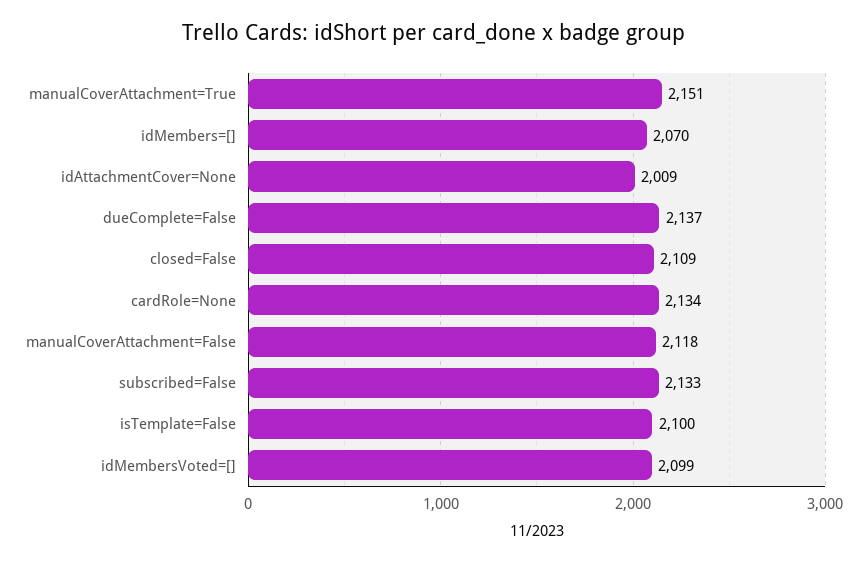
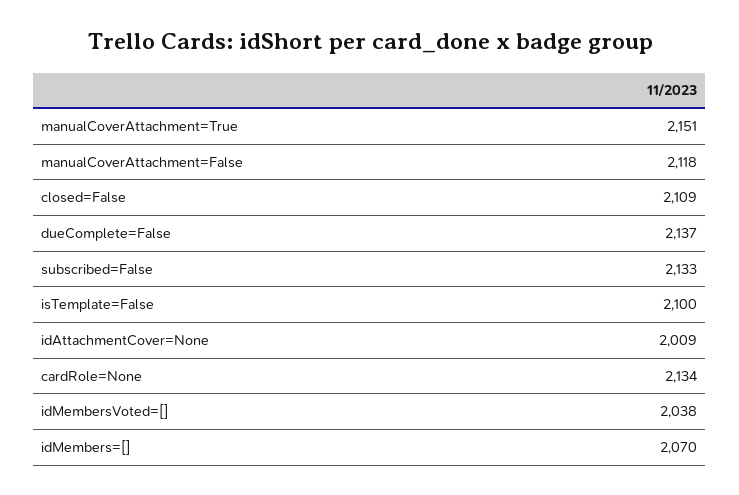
idMembersVoted=[]: 2099 -> 2038

